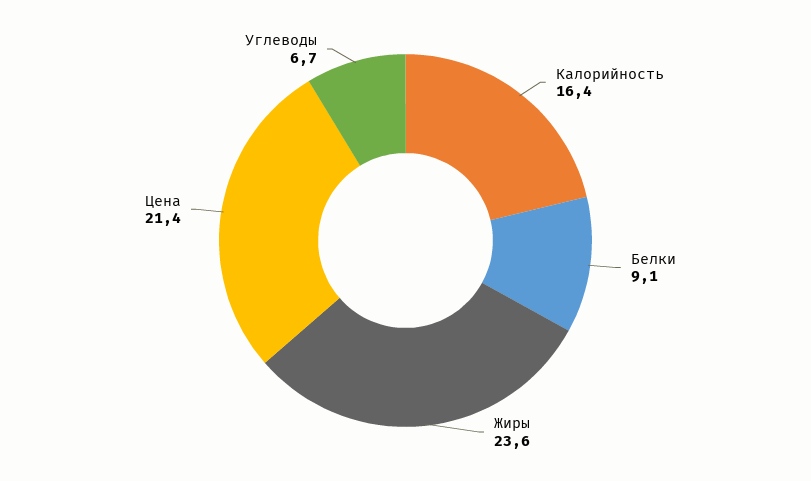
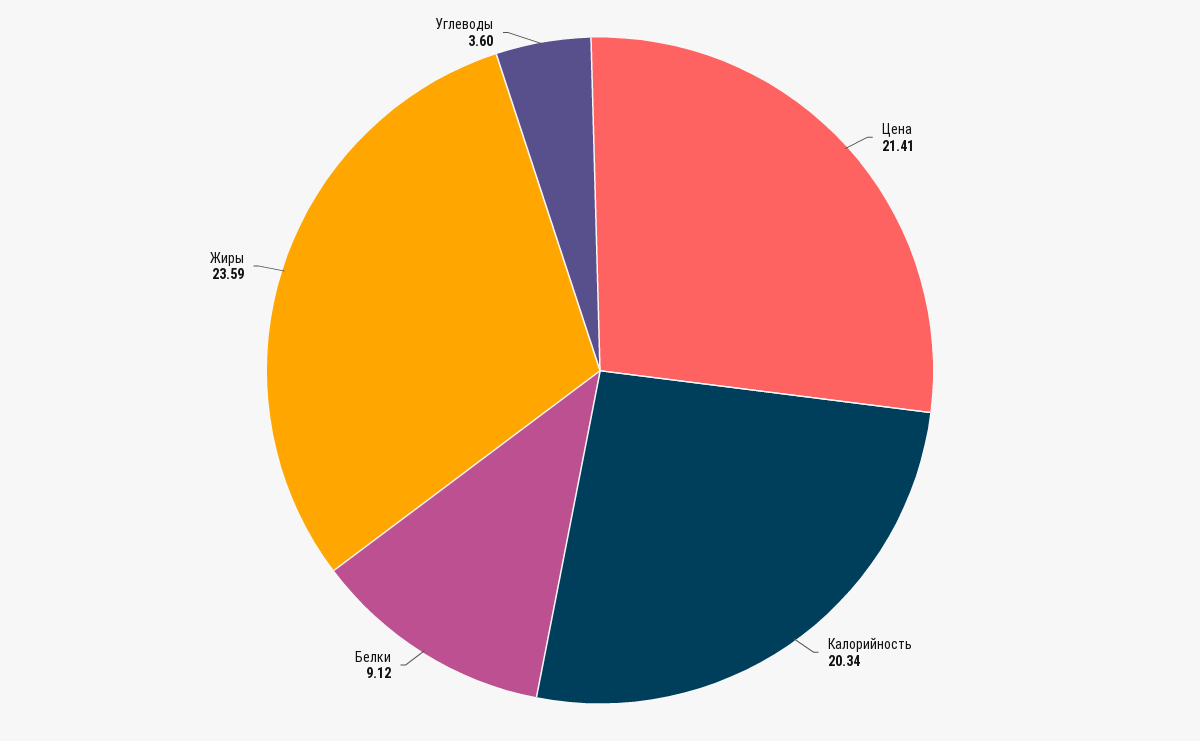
Калорийность: 16.4 -> 20.34
Углеводы: 6.7 -> 3.6

